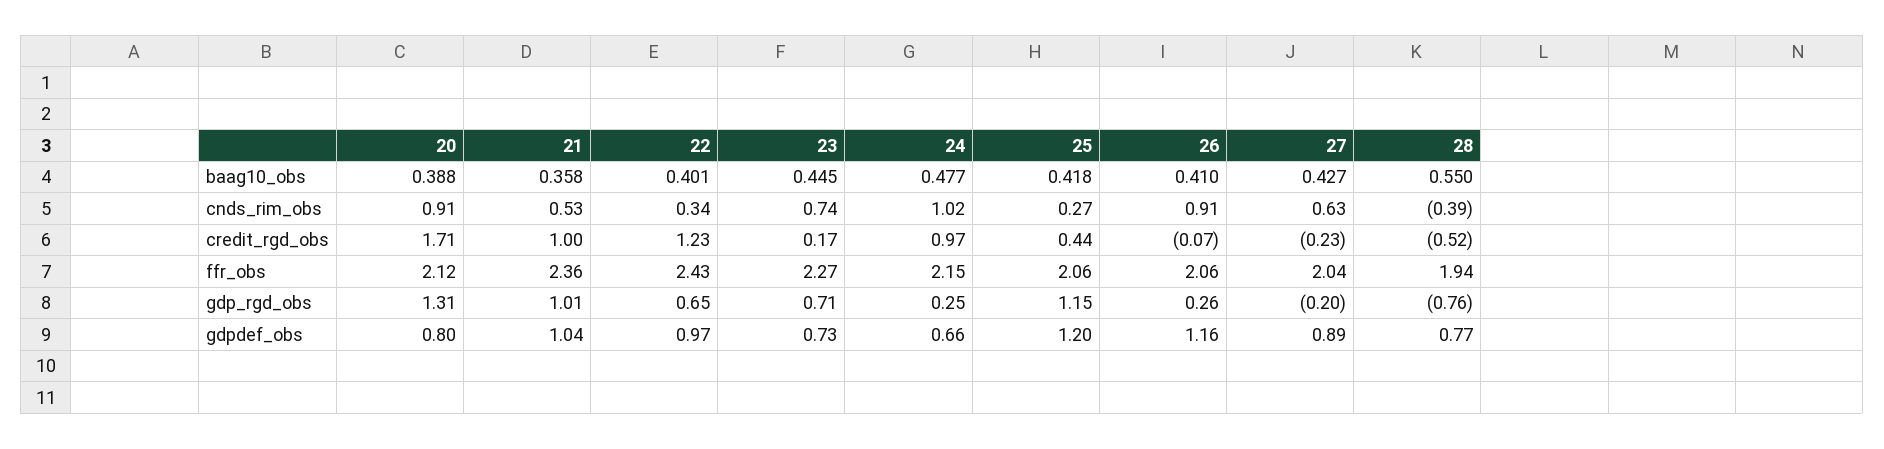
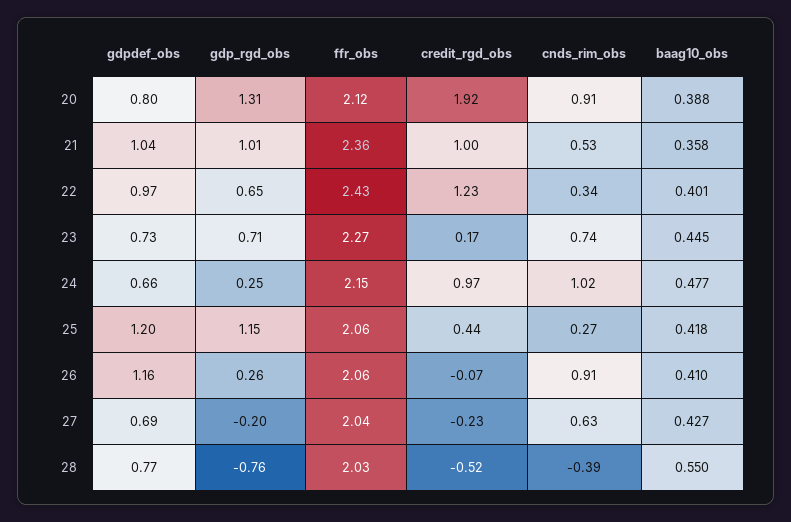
20, credit_rgd_obs: 1.71 -> 1.92
28, ffr_obs: 1.94 -> 2.03
27, gdpdef_obs: 0.89 -> 0.69

